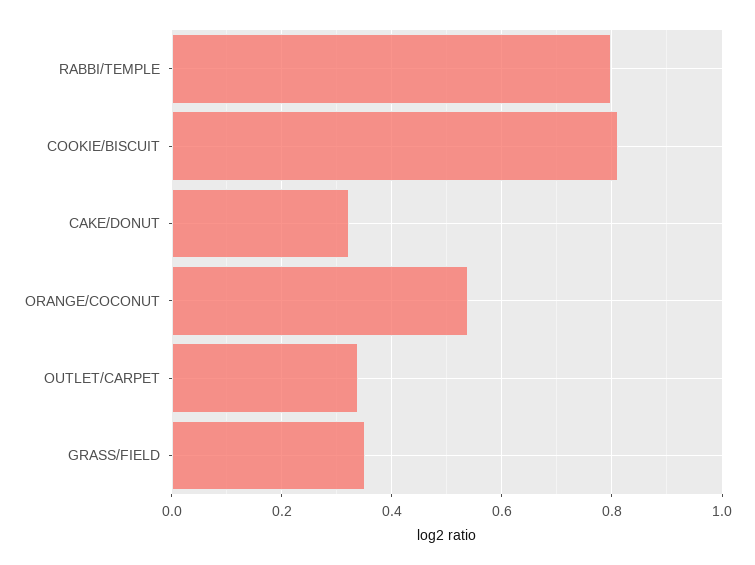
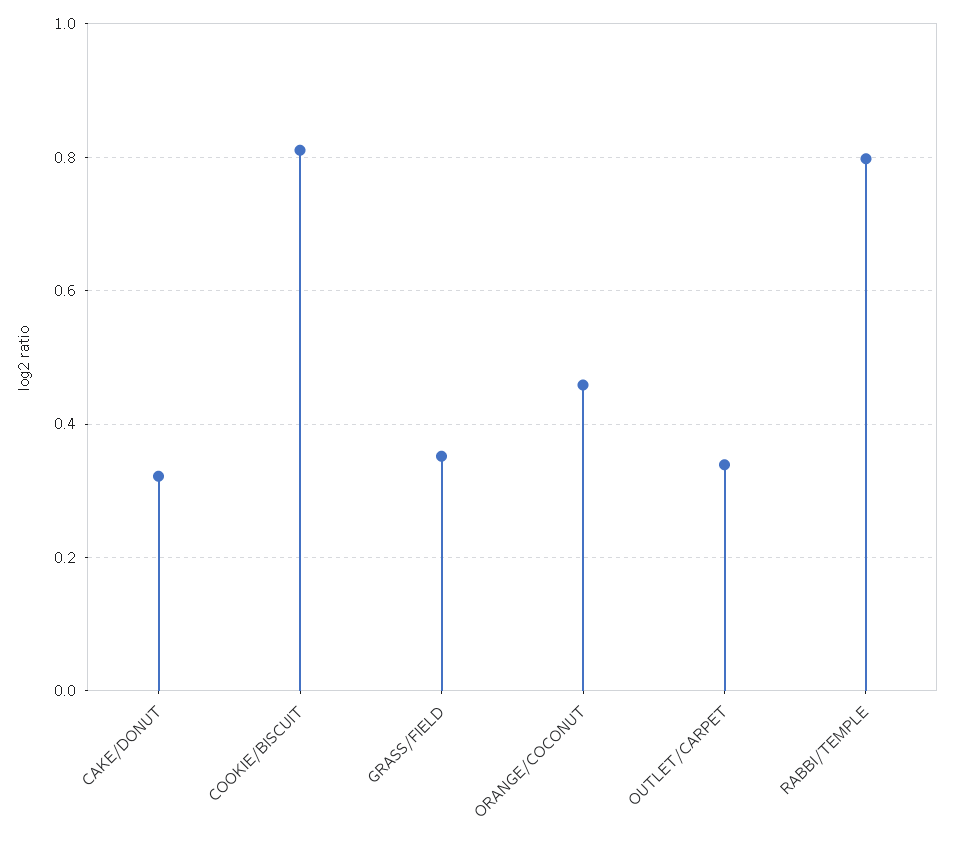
ORANGE/COCONUT: 0.54 -> 0.46

